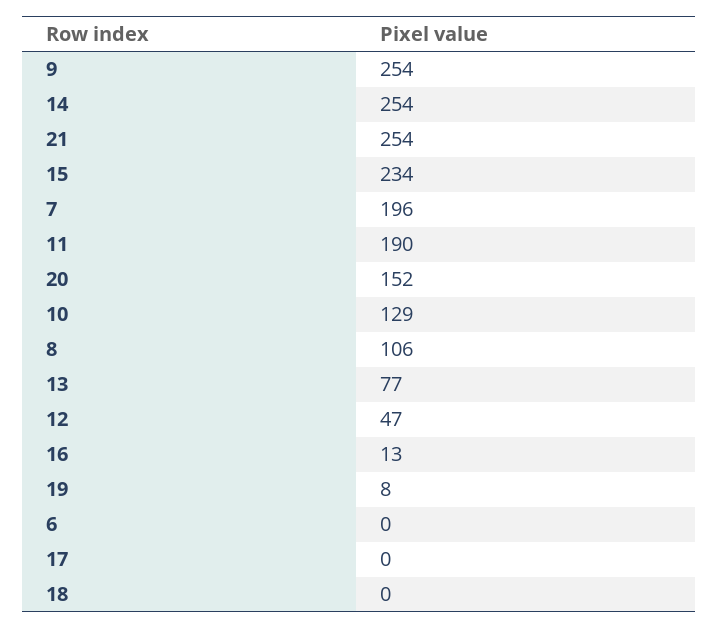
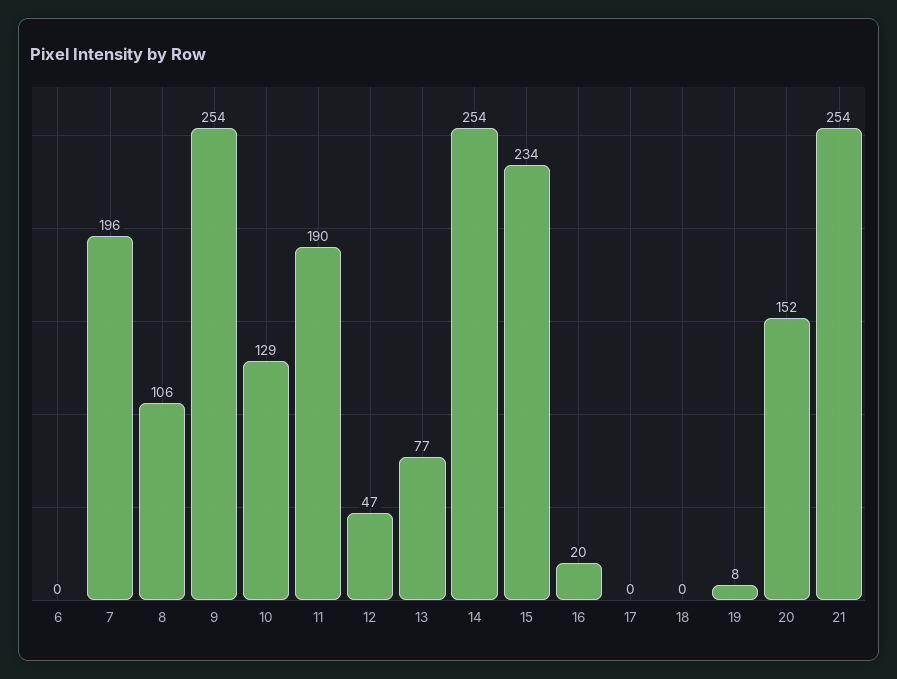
16: 13 -> 20

